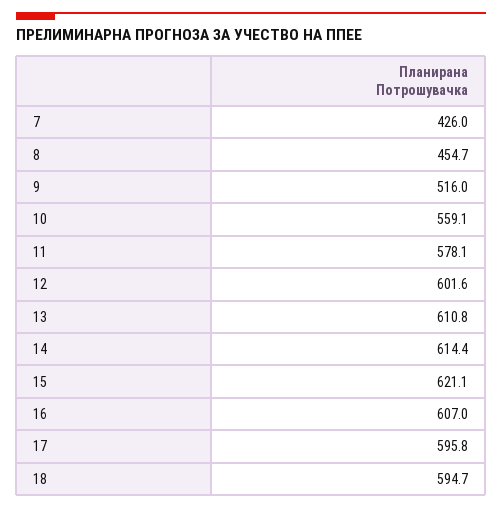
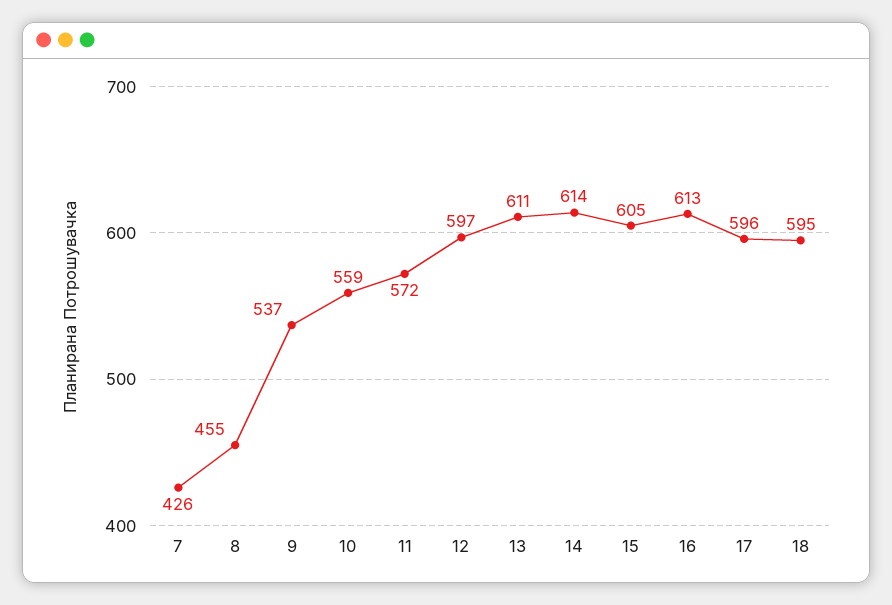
9: 516 -> 537
11: 578.1 -> 572
12: 601.6 -> 597
15: 621.1 -> 605
16: 607 -> 613

